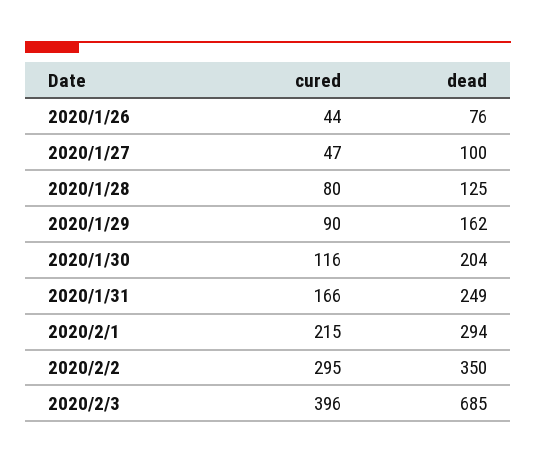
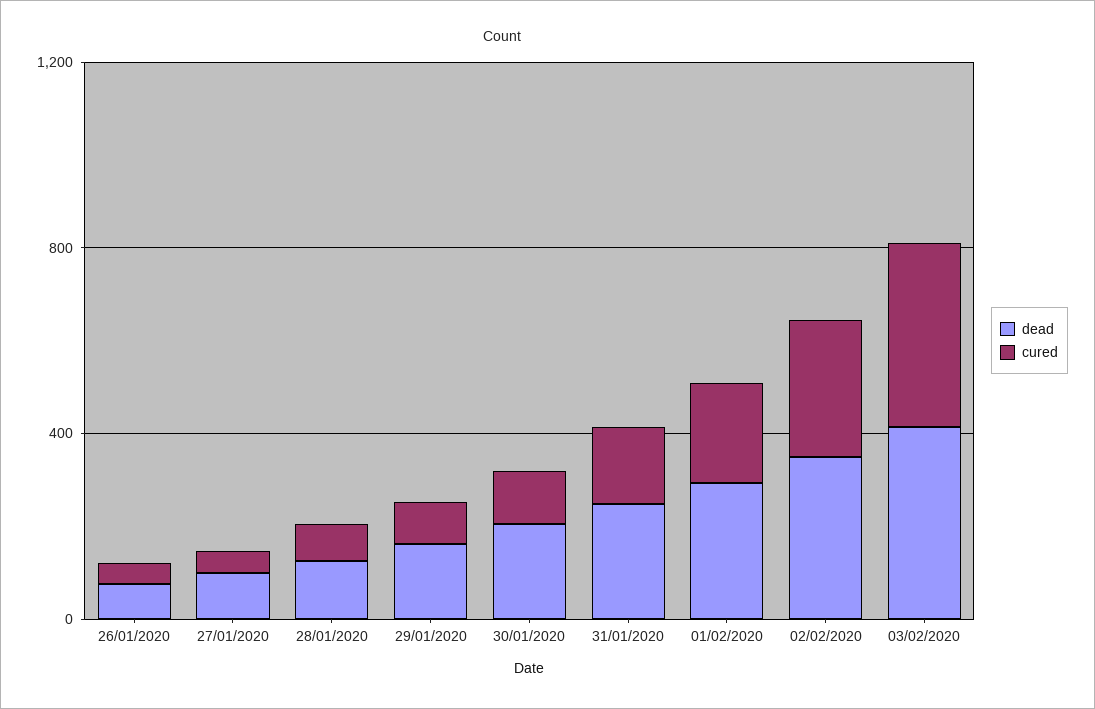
dead, 2020/2/3: 685 -> 400

